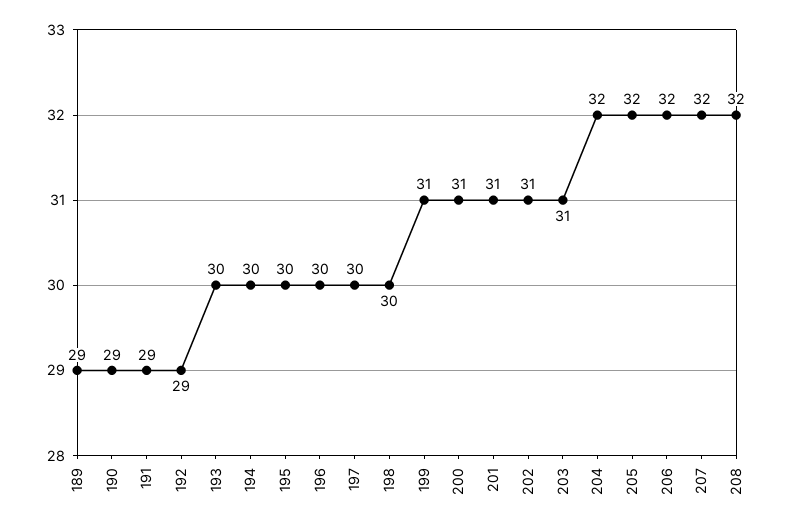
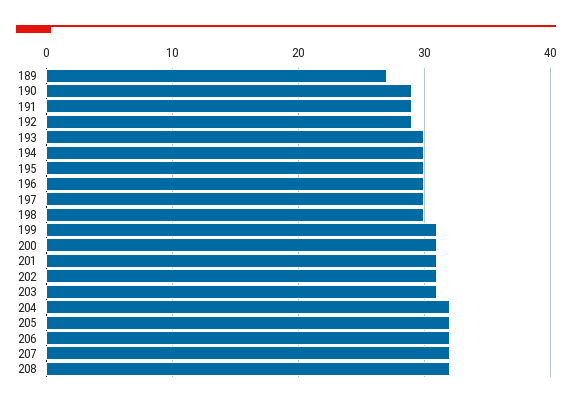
189: 29 -> 27

